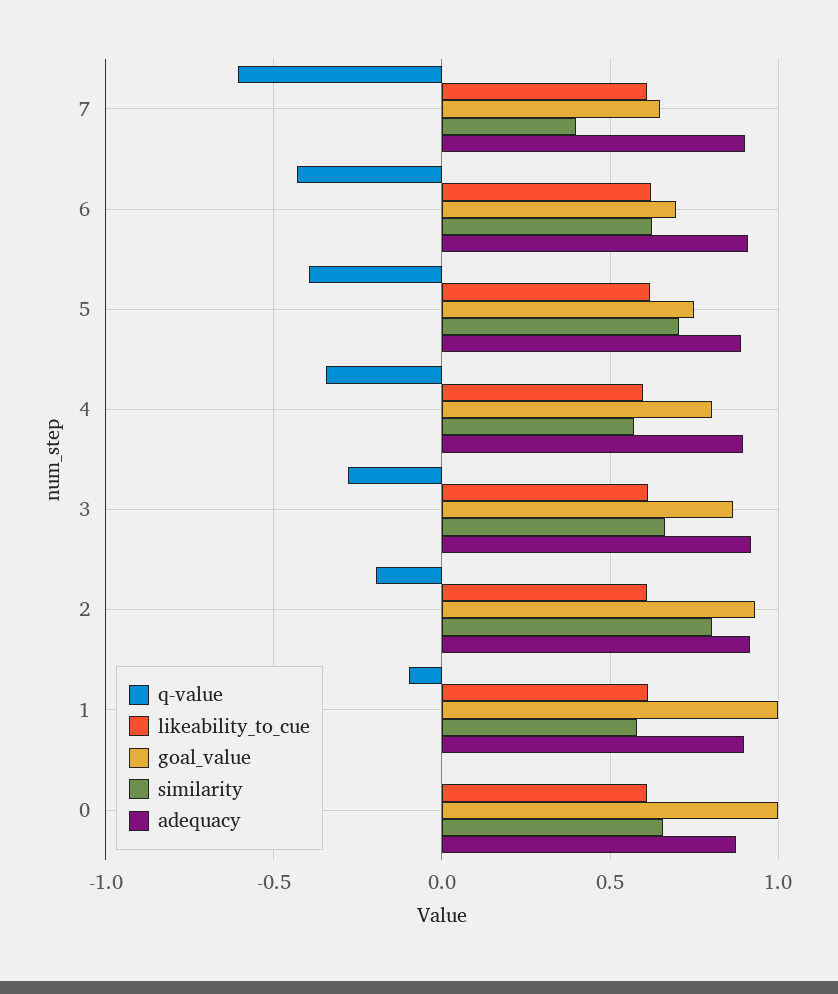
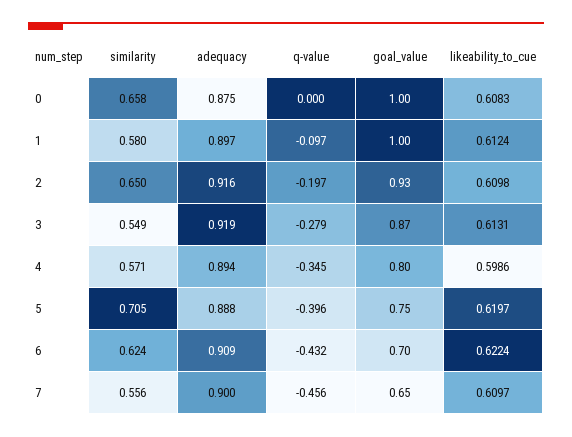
q-value, 7: -0.6 -> -0.456
similarity, 7: 0.4 -> 0.556
similarity, 3: 0.65 -> 0.549
similarity, 2: 0.8 -> 0.65

